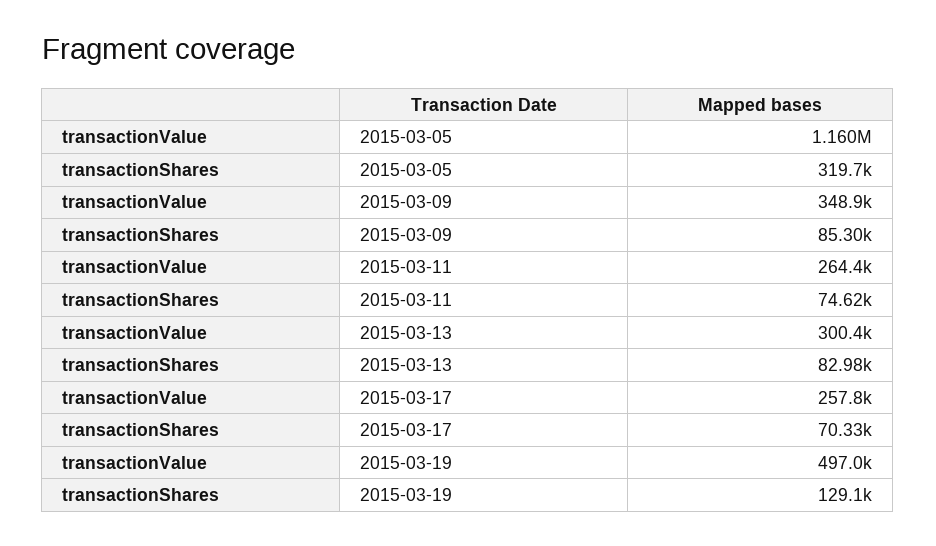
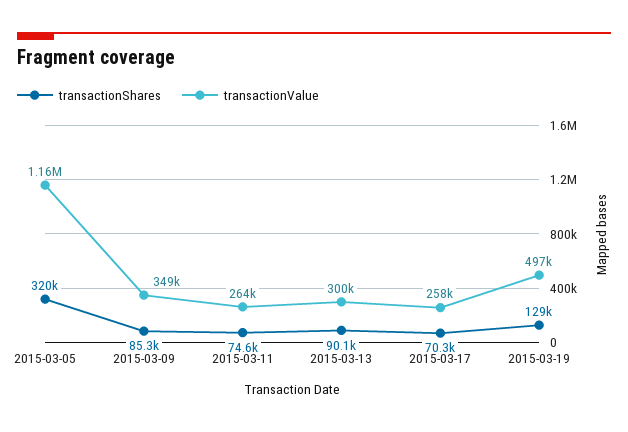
transactionShares, 2015-03-13: 82980 -> 90100

